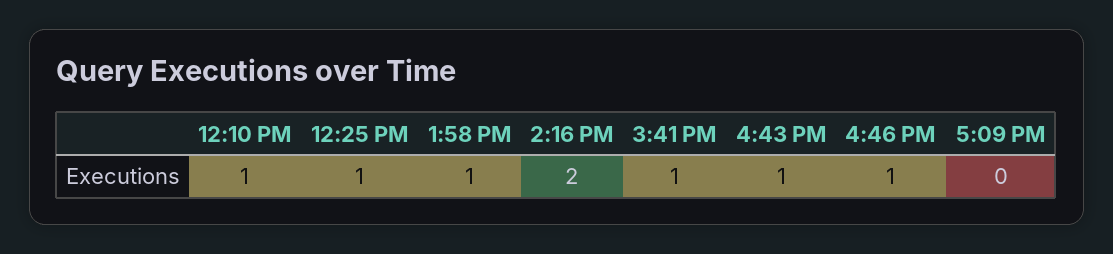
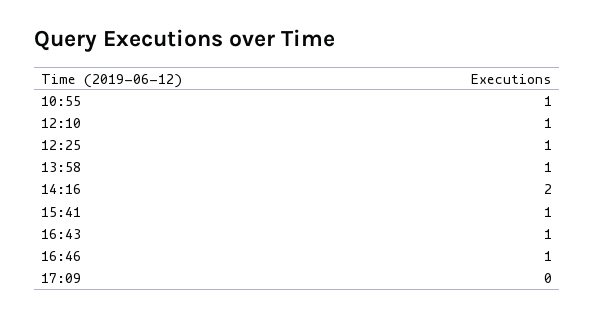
10:55: none -> 1

